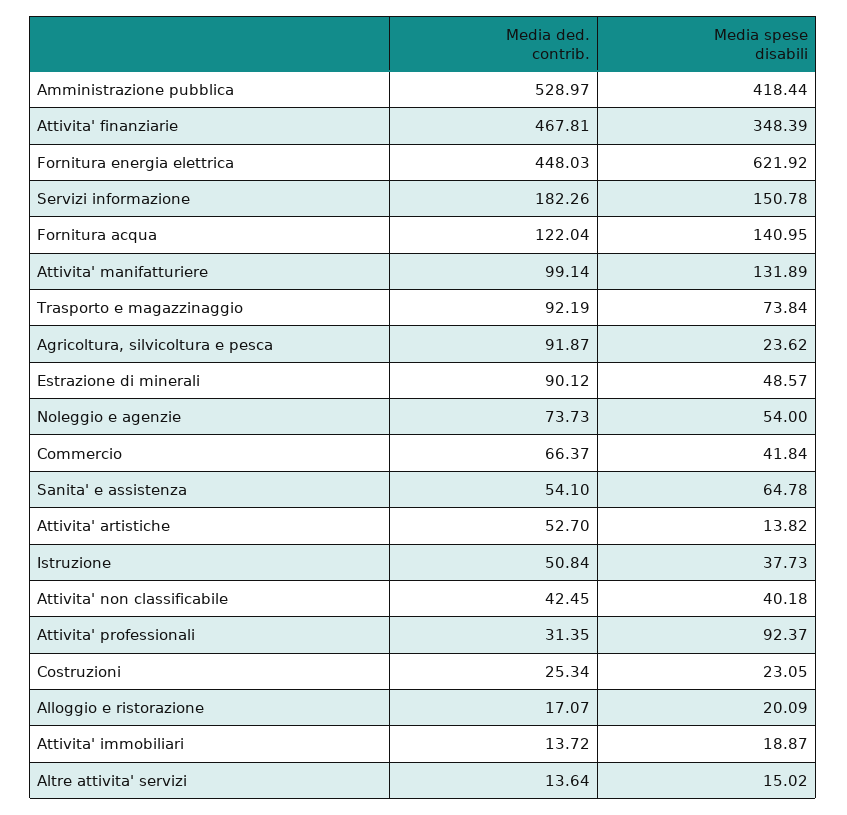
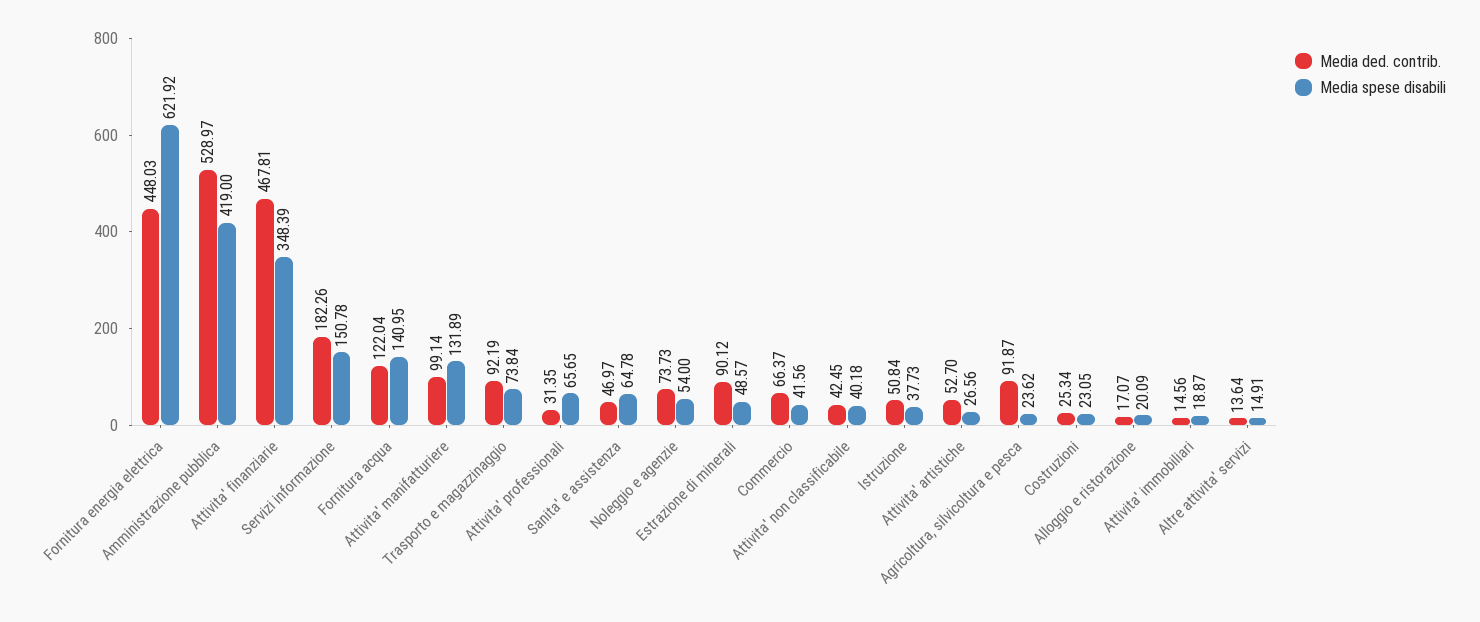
Media spese disabili, Amministrazione pubblica: 418.44 -> 419
Media spese disabili, Commercio: 41.84 -> 41.56
Media ded. contrib., Sanita' e assistenza: 54.1 -> 46.97
Media spese disabili, Attivita' artistiche: 13.82 -> 26.56
Media spese disabili, Attivita' professionali: 92.37 -> 65.65
Media ded. contrib., Attivita' immobiliari: 13.72 -> 14.56
Media spese disabili, Altre attivita' servizi: 15.02 -> 14.91

